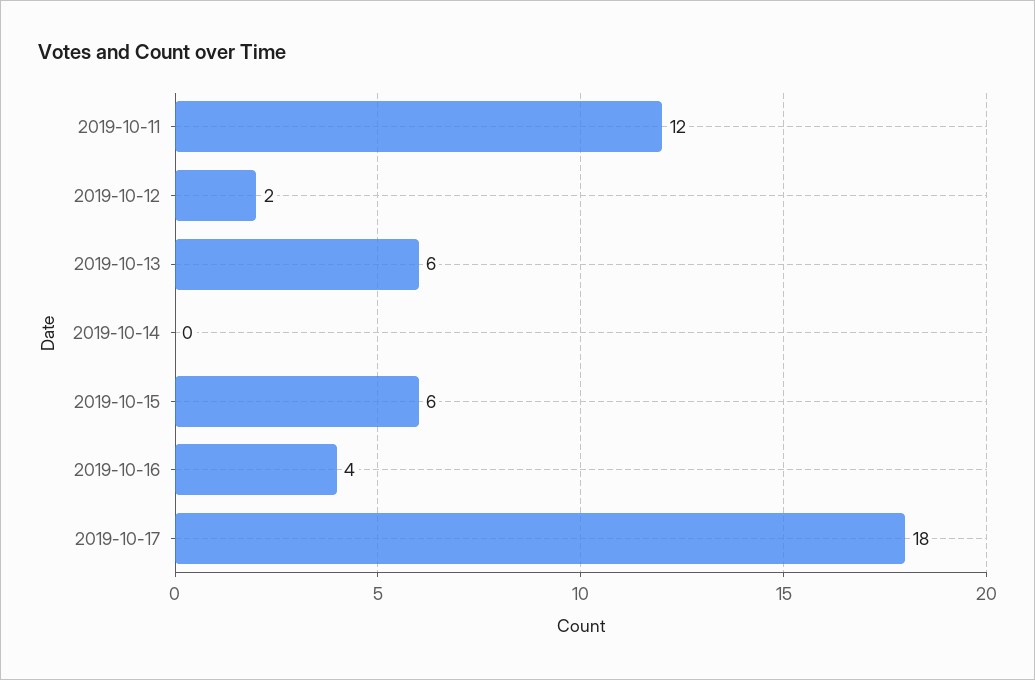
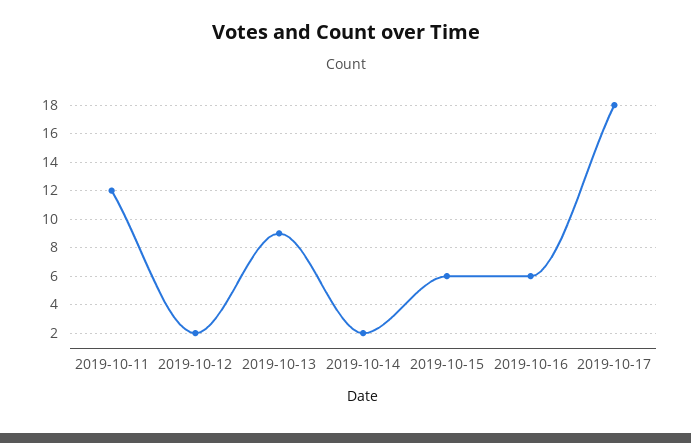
2019-10-13: 6 -> 9
2019-10-14: 0 -> 2
2019-10-16: 4 -> 6

